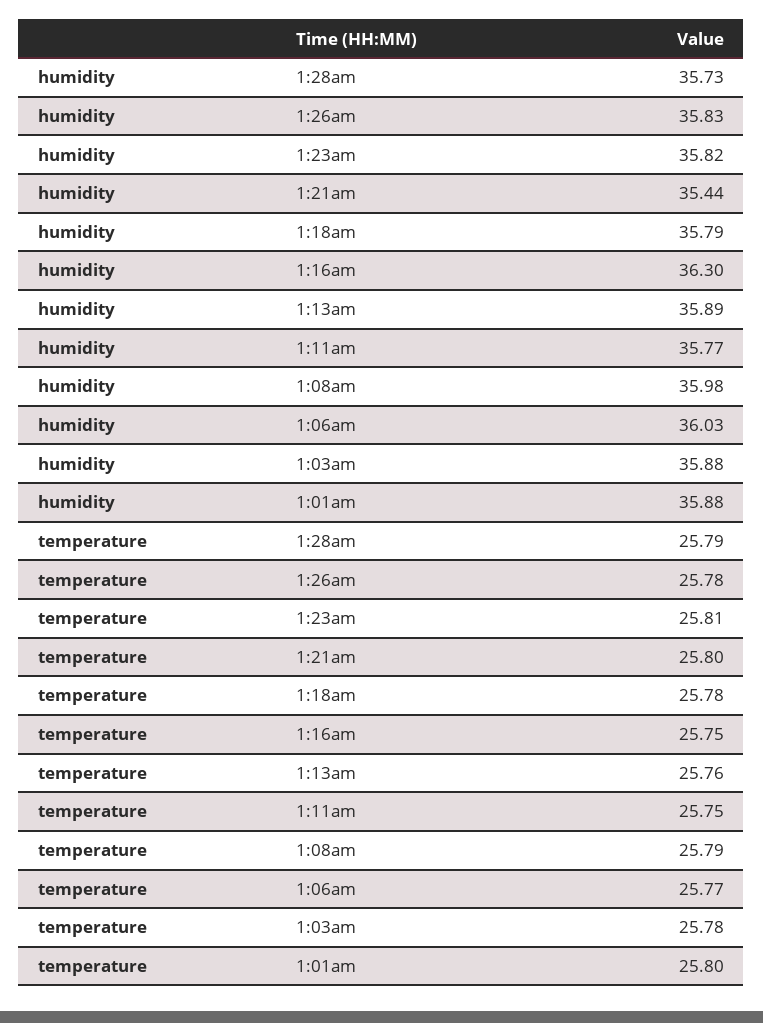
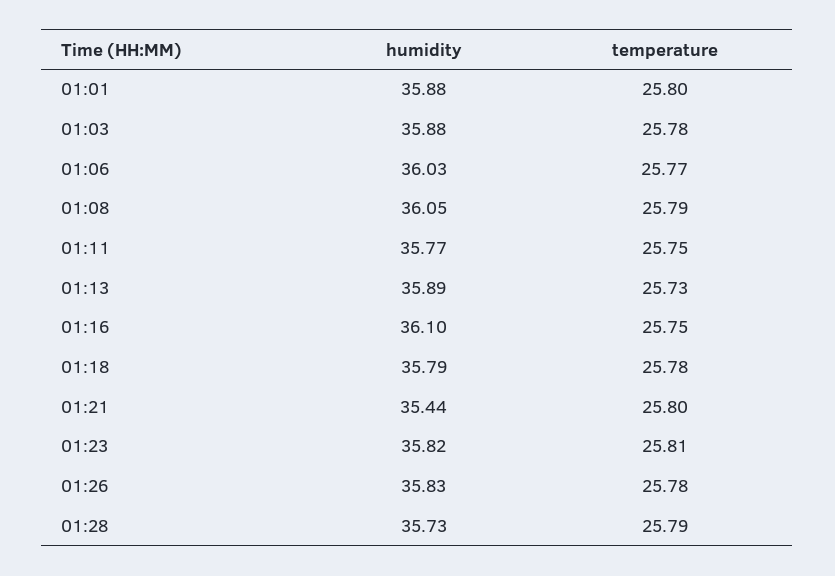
humidity, 1:16am: 36.3 -> 36.1
humidity, 1:08am: 35.98 -> 36.05
temperature, 1:13am: 25.76 -> 25.73

